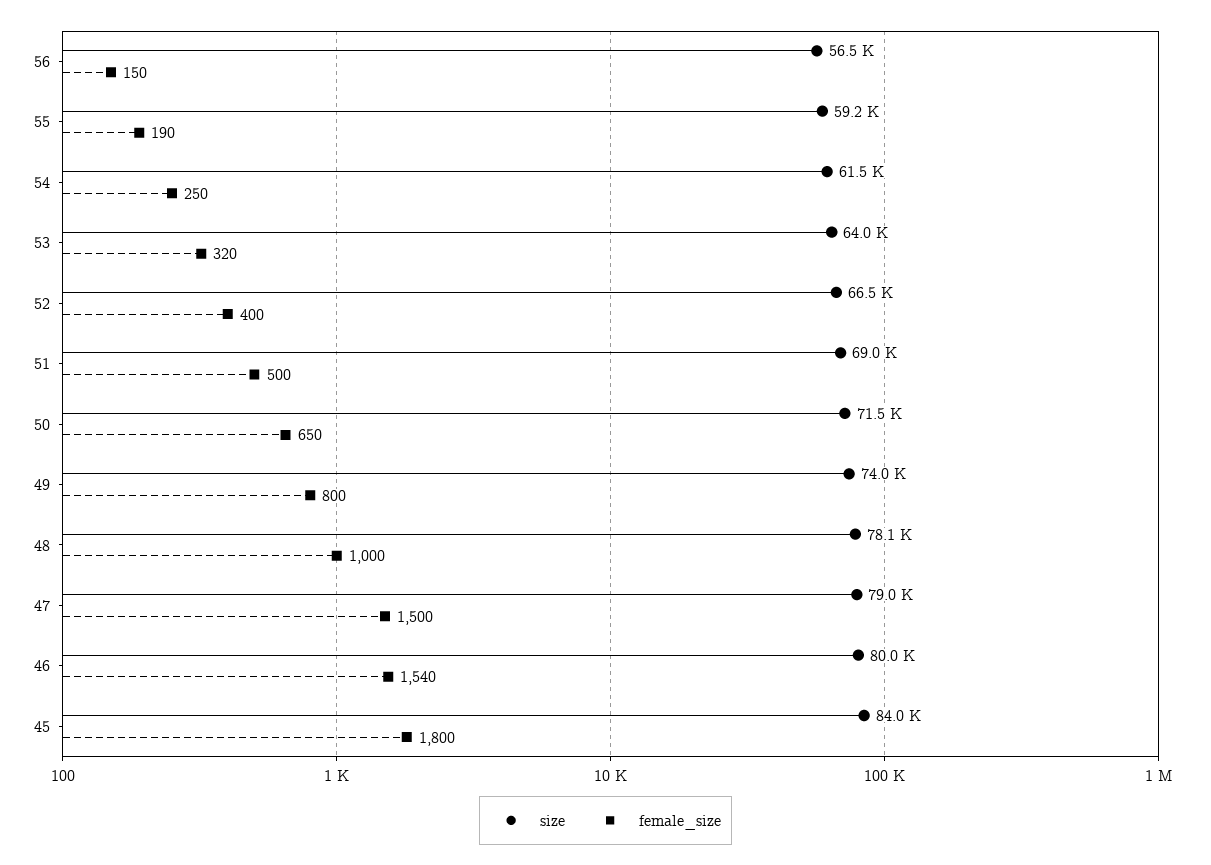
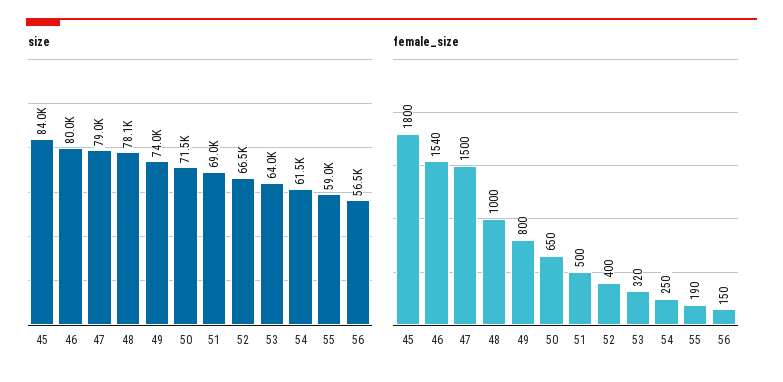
size, 55: 59200 -> 59000

